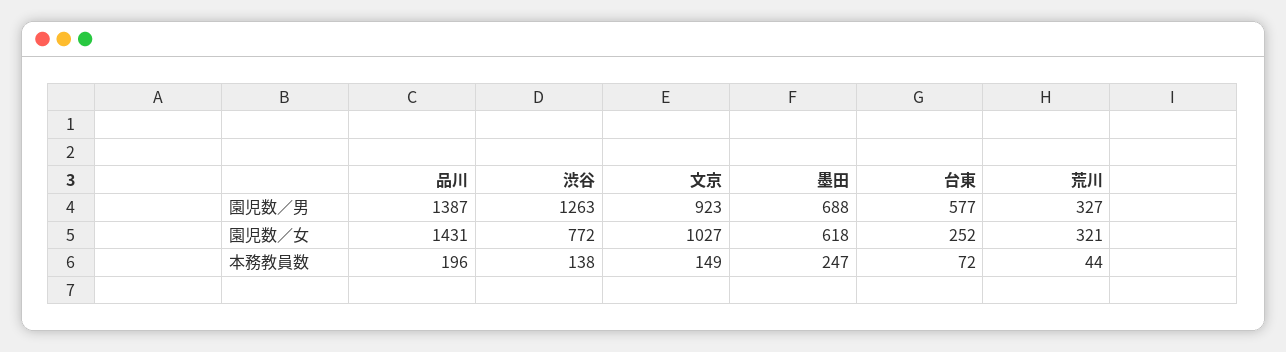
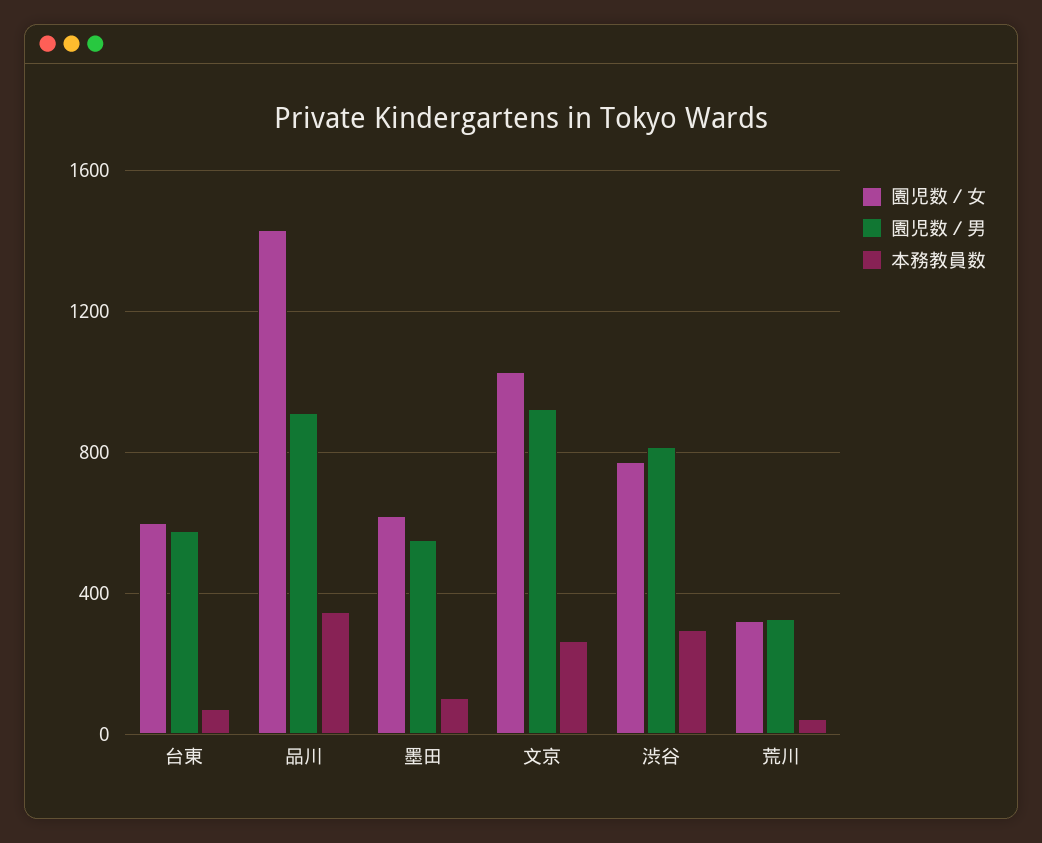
園児数／男, 品川: 1387 -> 900
園児数／男, 渋谷: 1263 -> 800
園児数／男, 墨田: 688 -> 550
園児数／女, 台東: 252 -> 600
本務教員数, 品川: 196 -> 350
本務教員数, 渋谷: 138 -> 300
本務教員数, 文京: 149 -> 250
本務教員数, 墨田: 247 -> 100

